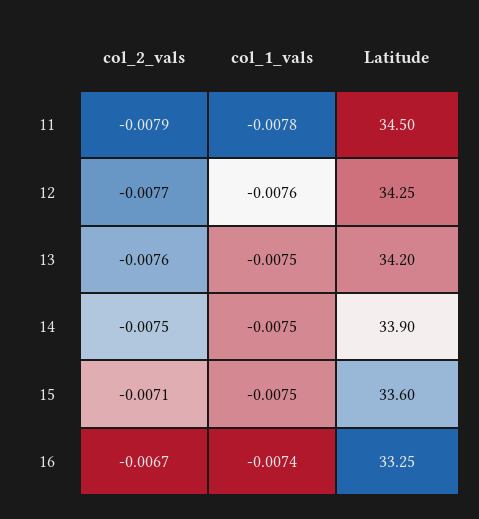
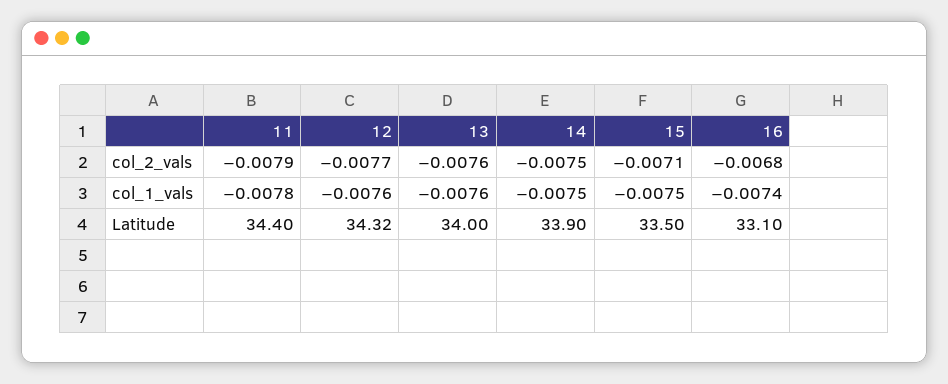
Latitude, 11: 34.5 -> 34.4
Latitude, 12: 34.25 -> 34.32
col_1_vals, 13: -0.0075 -> -0.0076
Latitude, 13: 34.2 -> 34
Latitude, 15: 33.6 -> 33.5
col_2_vals, 16: -0.0067 -> -0.0068
Latitude, 16: 33.25 -> 33.1

